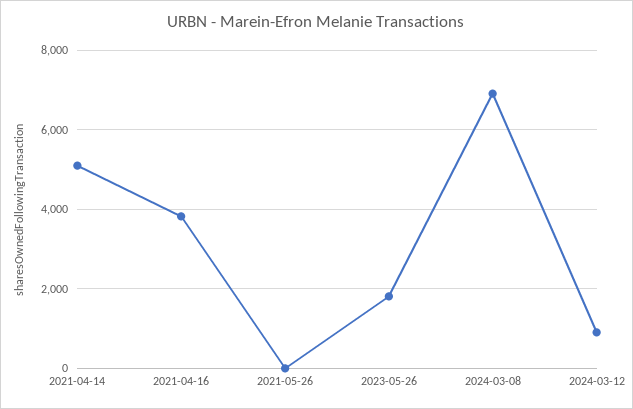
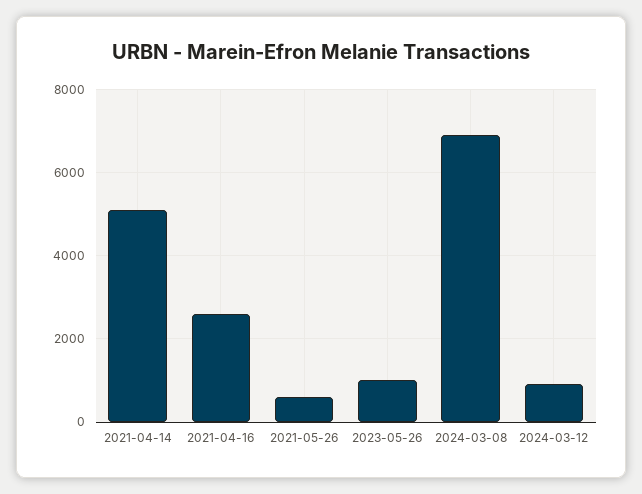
2021-04-16: 3800 -> 2600
2021-05-26: 0 -> 600
2023-05-26: 1800 -> 1000

